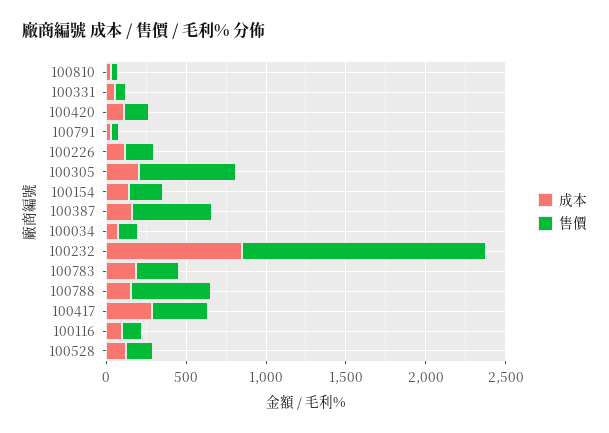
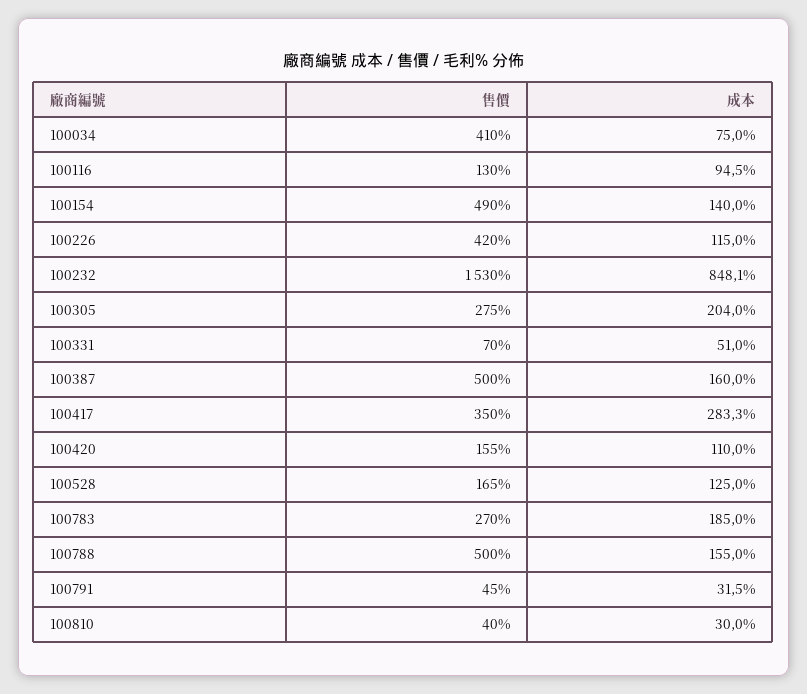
售價, 100226: 200 -> 420
售價, 100305: 600 -> 275
售價, 100154: 200 -> 490
售價, 100034: 100 -> 410

